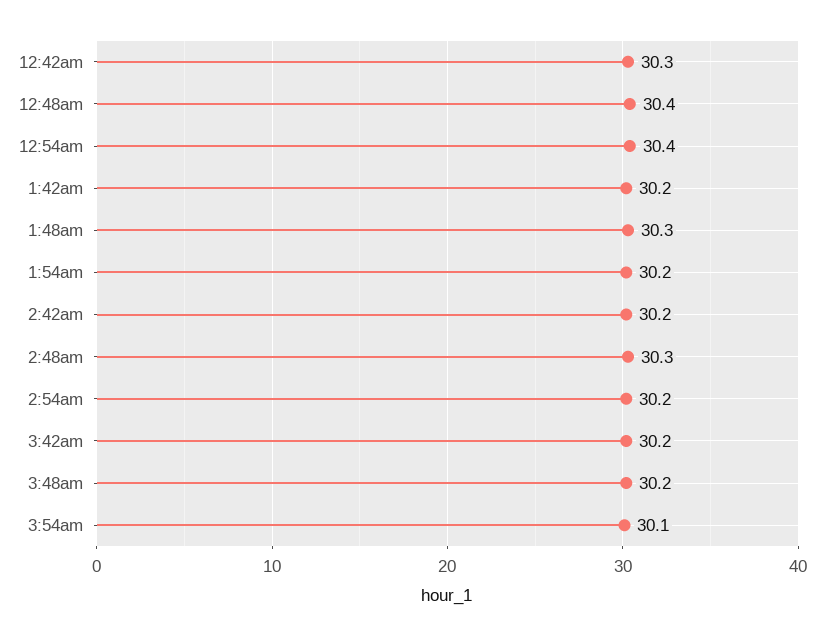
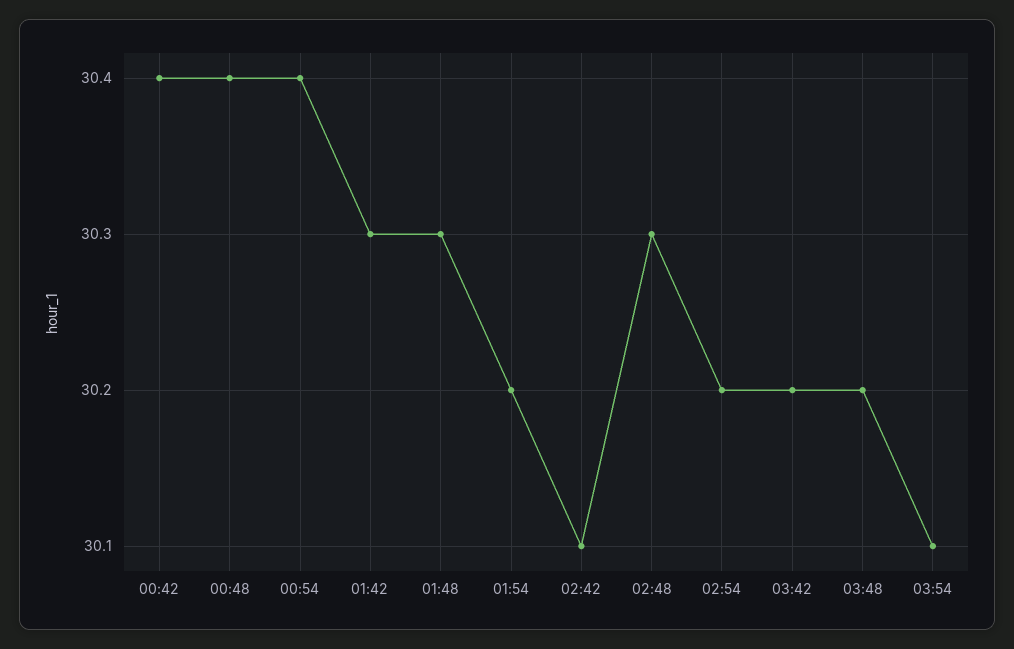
12:42am: 30.3 -> 30.4
1:42am: 30.2 -> 30.3
2:42am: 30.2 -> 30.1

